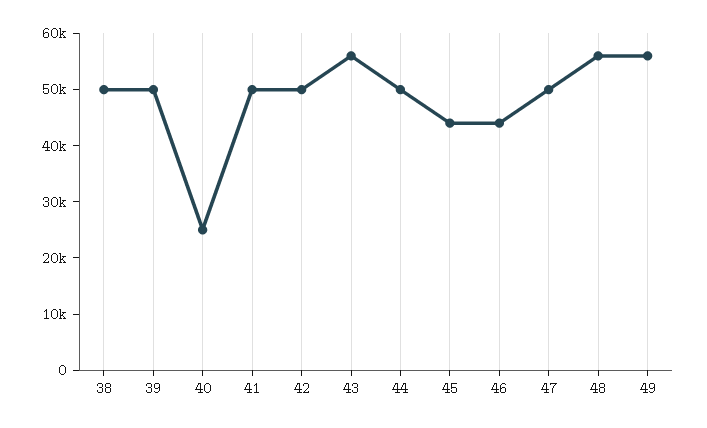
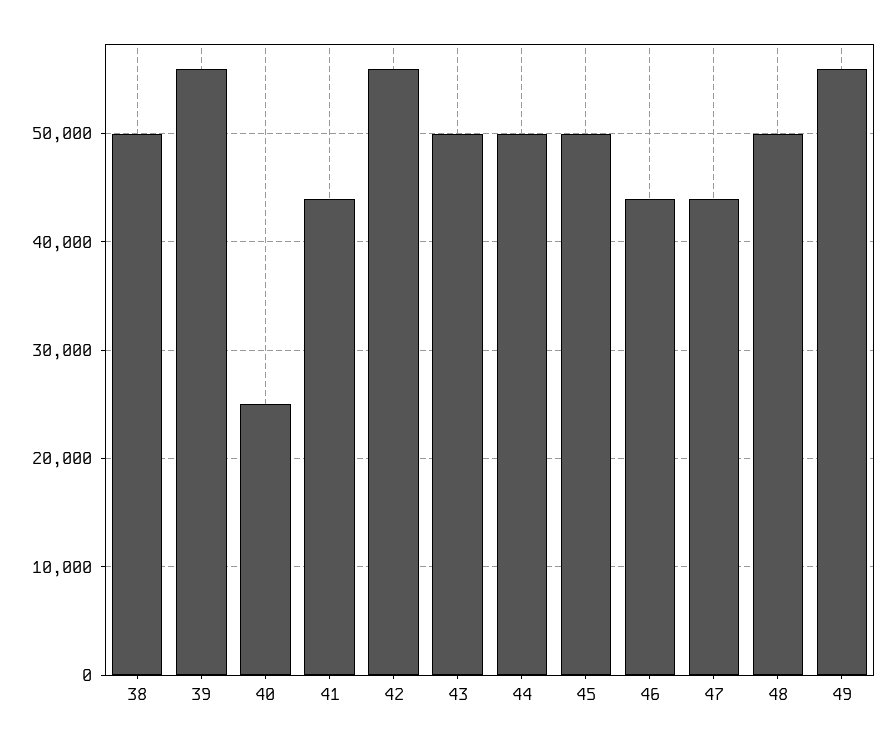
39: 50000 -> 56000
41: 50000 -> 44000
42: 50000 -> 56000
43: 56000 -> 50000
45: 44000 -> 50000
47: 50000 -> 44000
48: 56000 -> 50000

